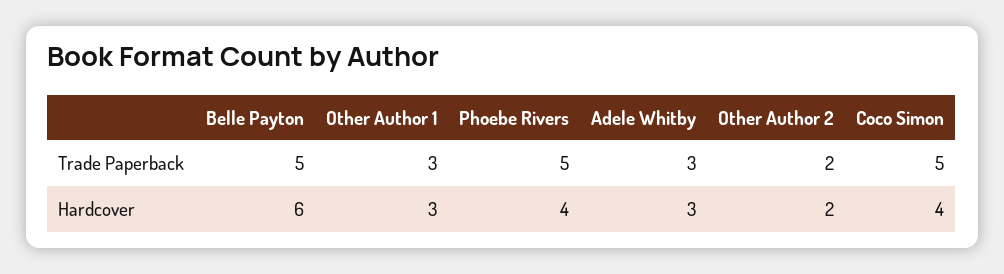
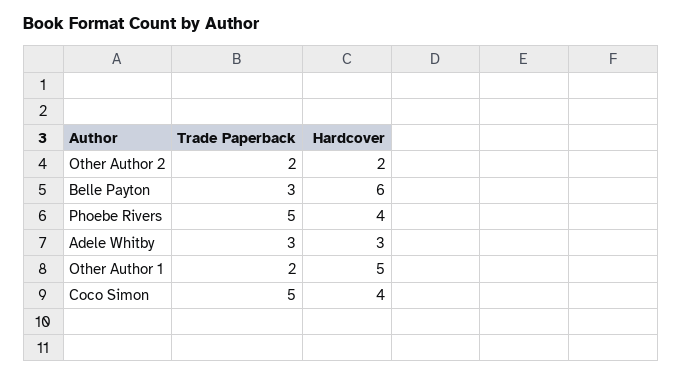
Belle Payton, Trade Paperback: 5 -> 3
Other Author 1, Trade Paperback: 3 -> 2
Other Author 1, Hardcover: 3 -> 5

